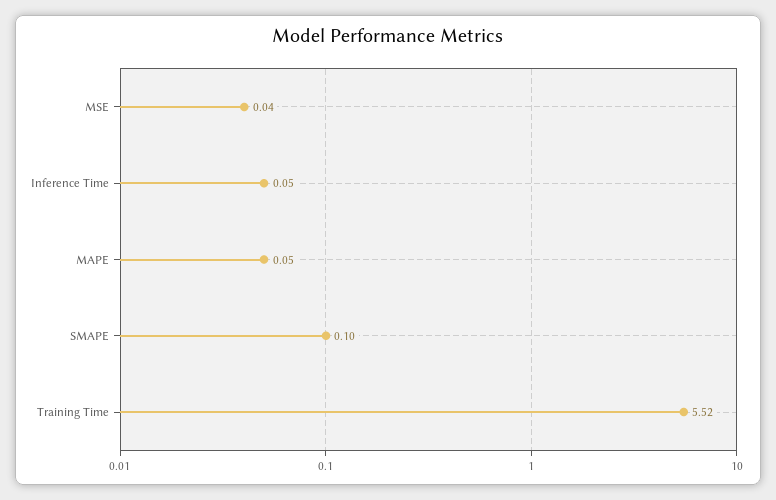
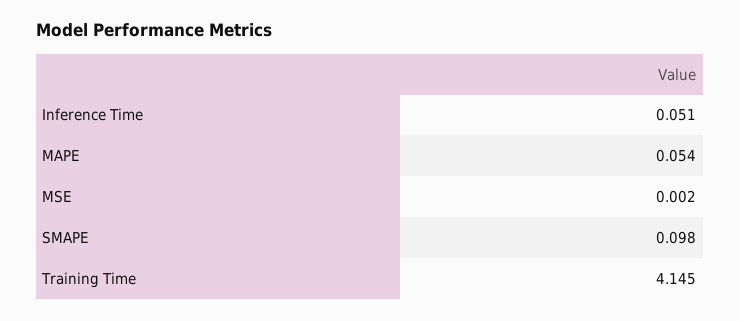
MSE: 0.04 -> 0.002
Training Time: 5.52 -> 4.145

